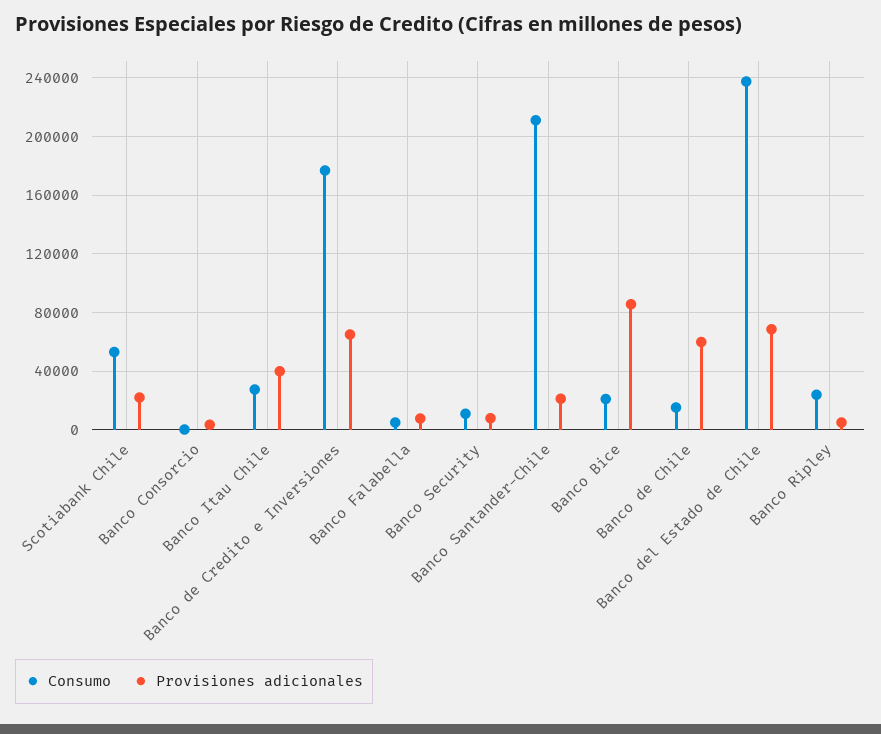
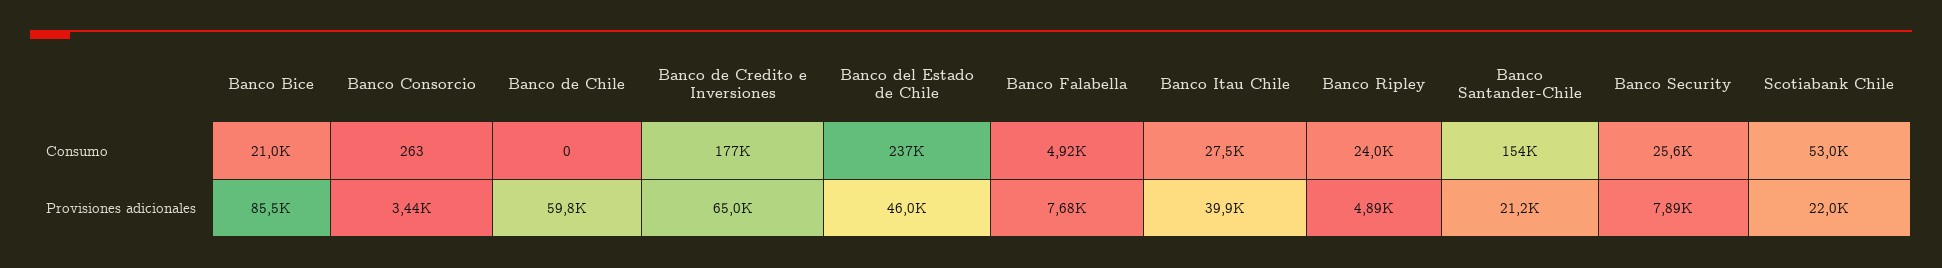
Consumo, Banco Security: 10000 -> 25600
Consumo, Banco Santander-Chile: 210000 -> 154000
Consumo, Banco de Chile: 15000 -> 0
Provisiones adicionales, Banco del Estado de Chile: 70000 -> 46000

